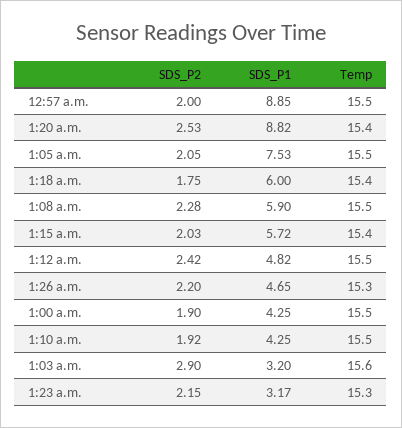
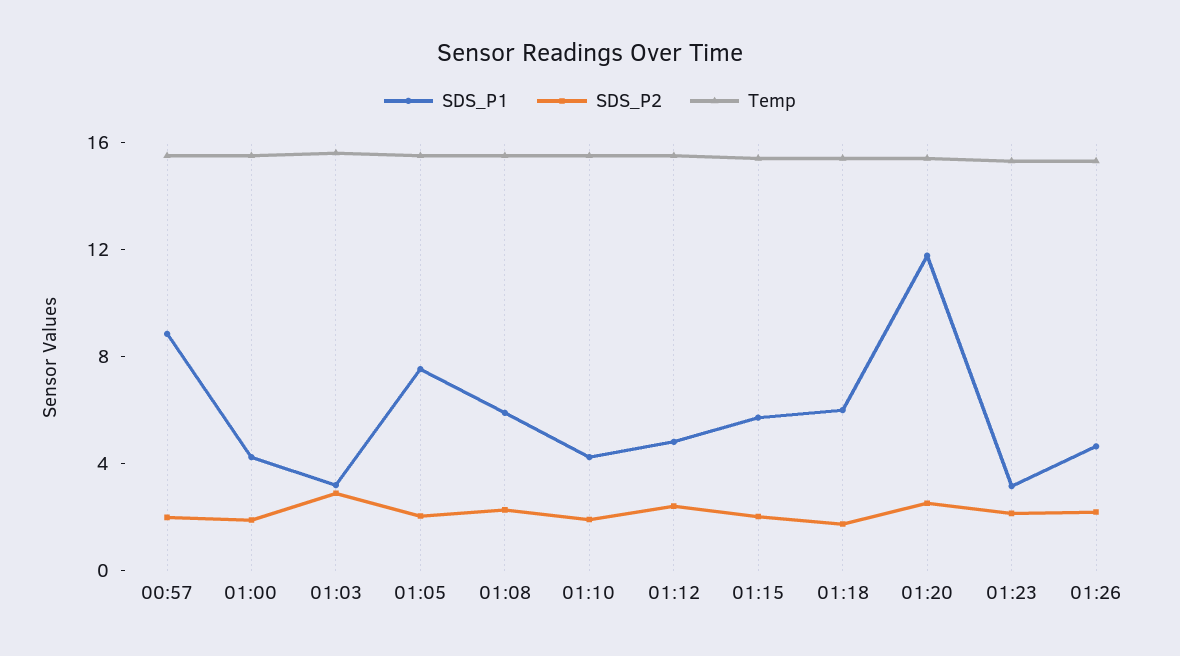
SDS_P1, 1:20 a.m.: 8.82 -> 12

